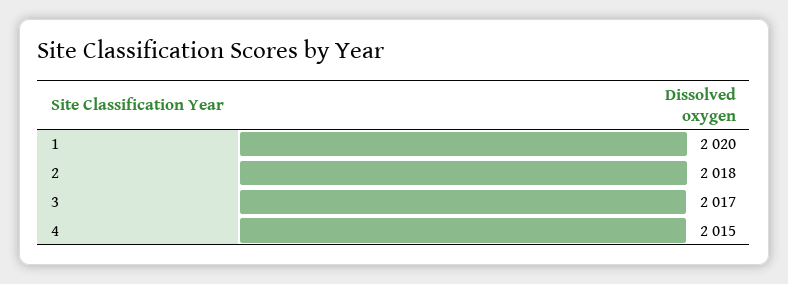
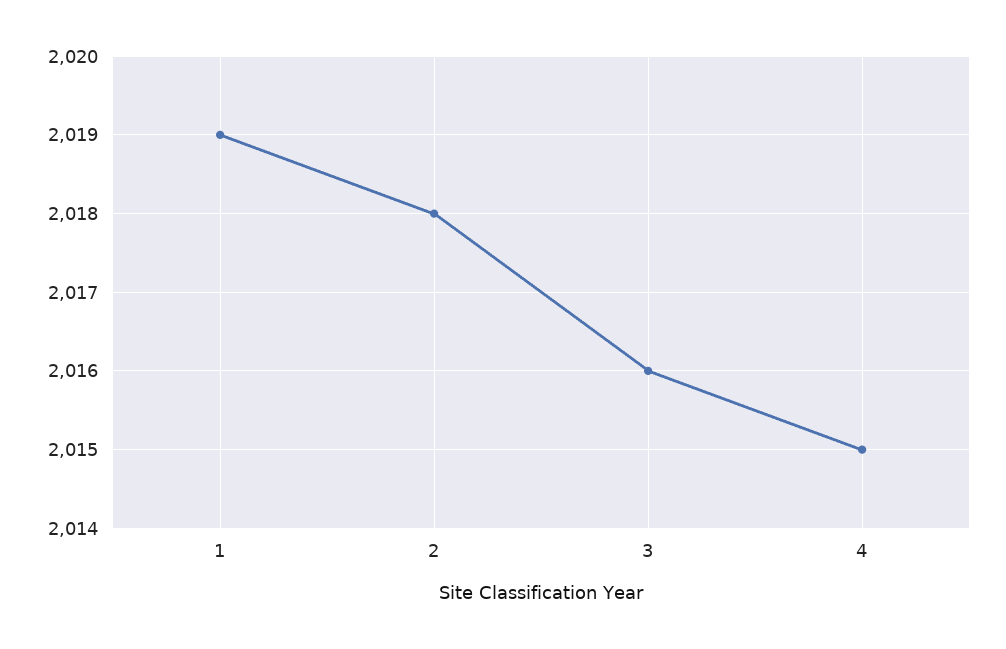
1: 2020 -> 2019
3: 2017 -> 2016

